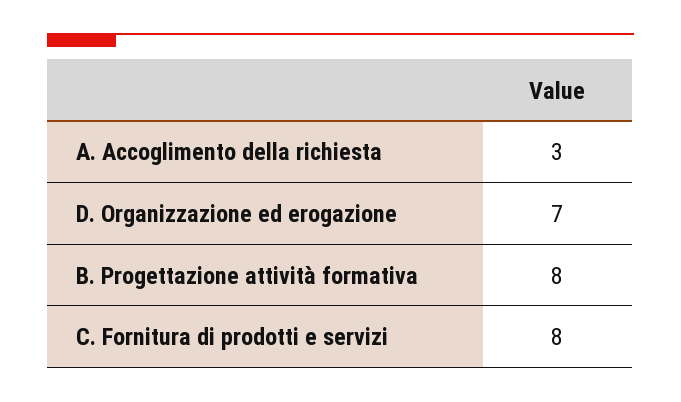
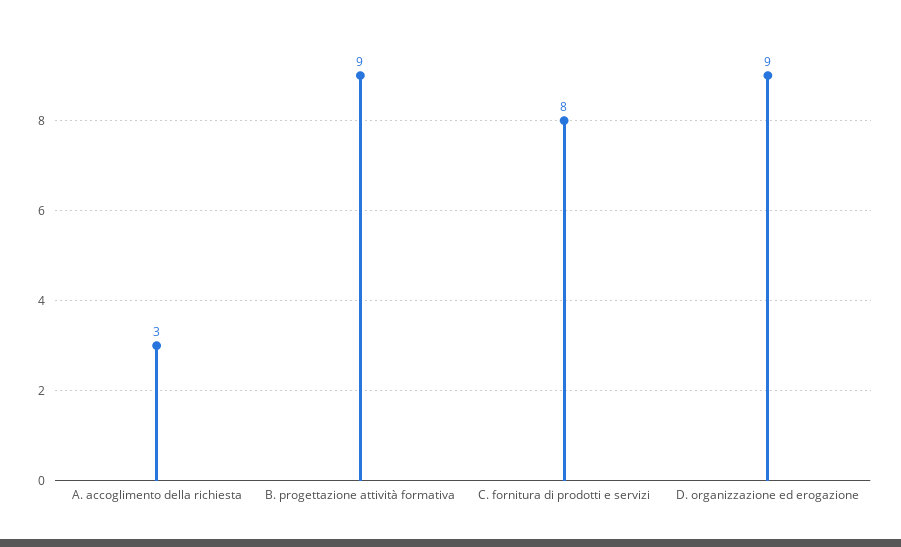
D. Organizzazione ed erogazione: 7 -> 9
B. Progettazione attività formativa: 8 -> 9

